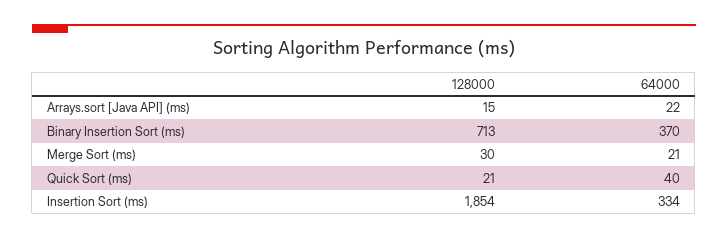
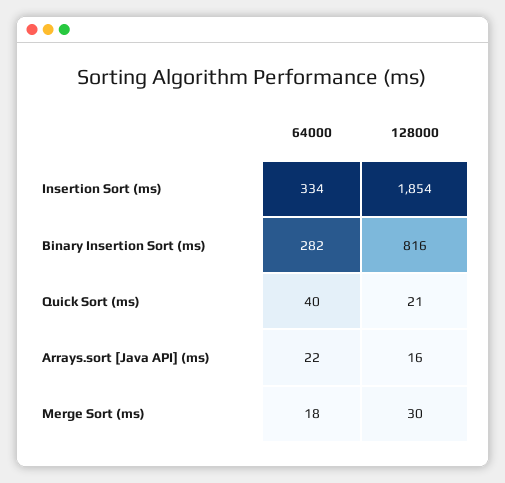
128000, Arrays.sort [Java API] (ms): 15 -> 16
128000, Binary Insertion Sort (ms): 713 -> 816
64000, Binary Insertion Sort (ms): 370 -> 282
64000, Merge Sort (ms): 21 -> 18

